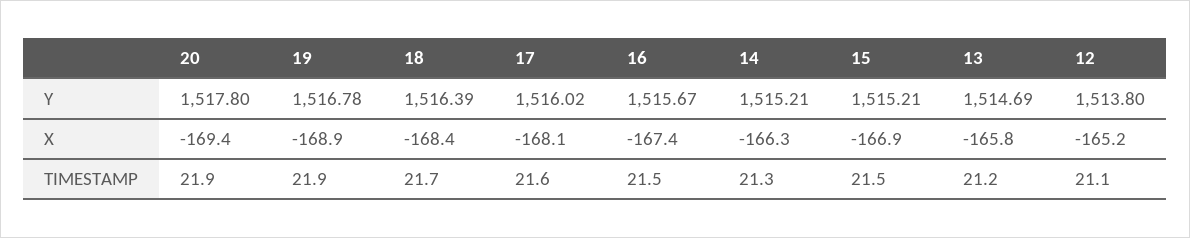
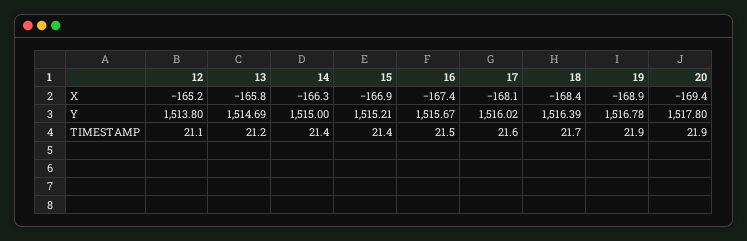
14, Y: 1515.21 -> 1515
14, TIMESTAMP: 21.3 -> 21.4
15, TIMESTAMP: 21.5 -> 21.4

